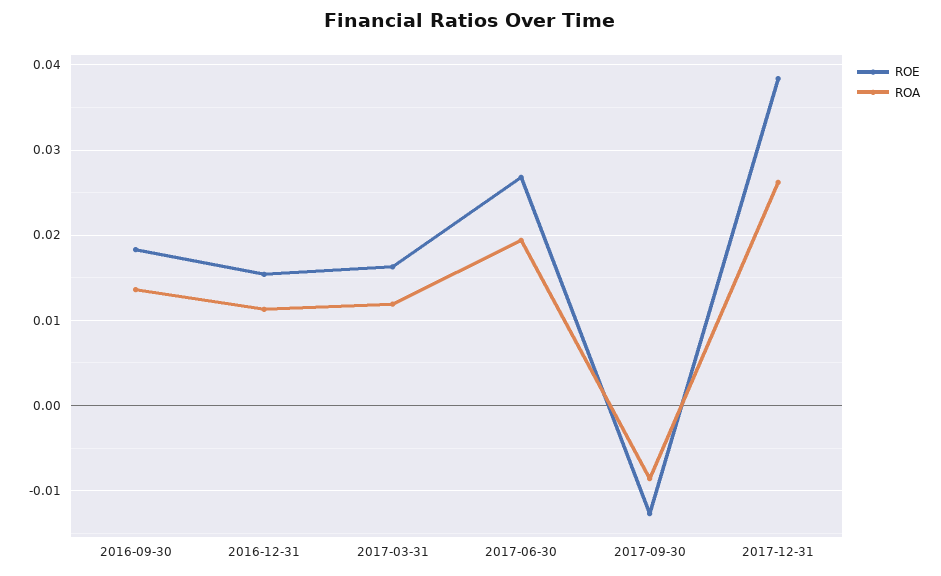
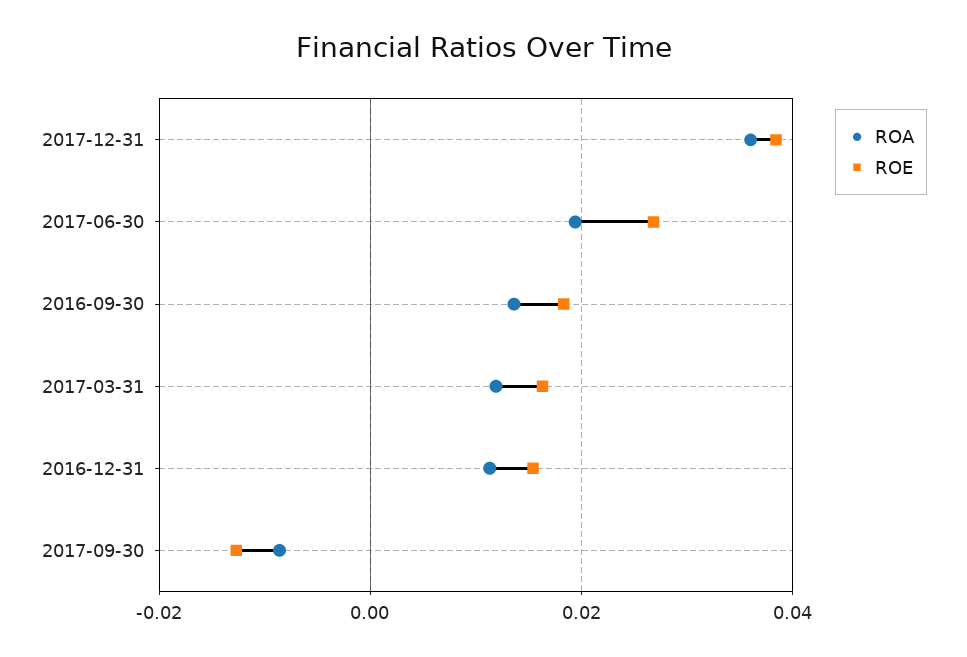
ROA, 2017-12-31: 0.026 -> 0.036

